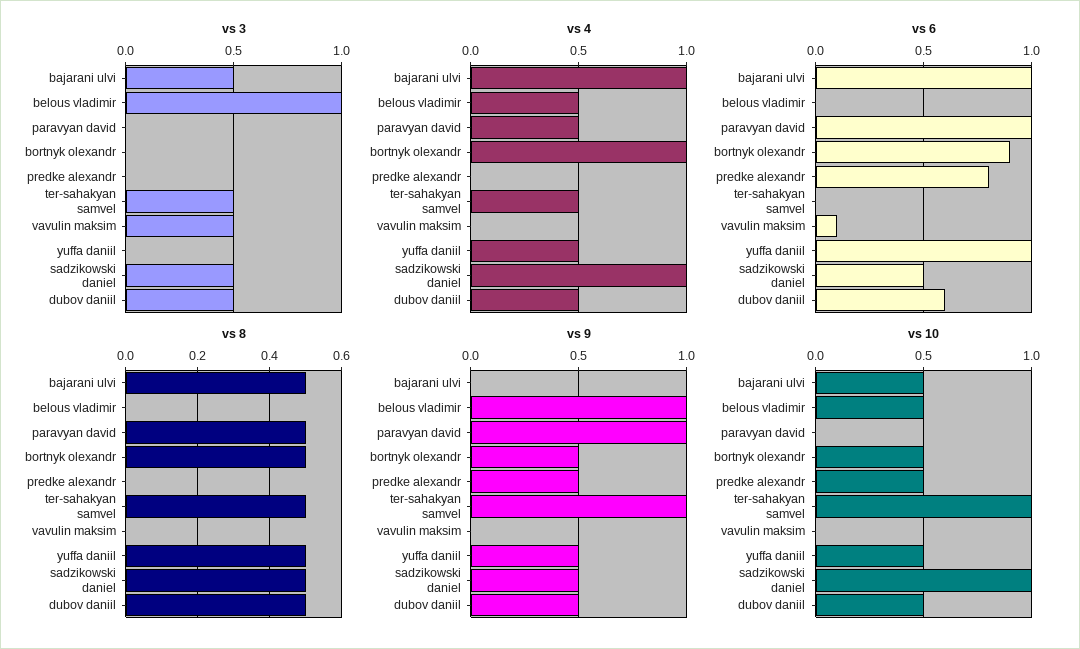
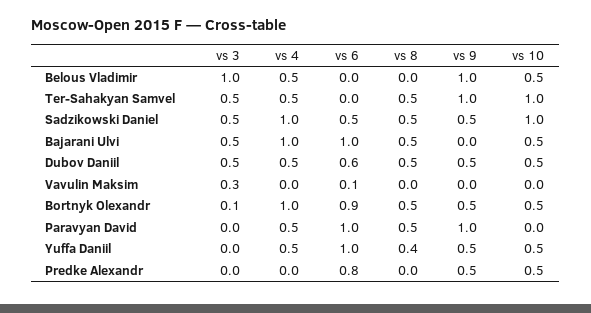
vs 3, bortnyk olexandr: 0 -> 0.1
vs 3, vavulin maksim: 0.5 -> 0.3
vs 8, yuffa daniil: 0.5 -> 0.4

